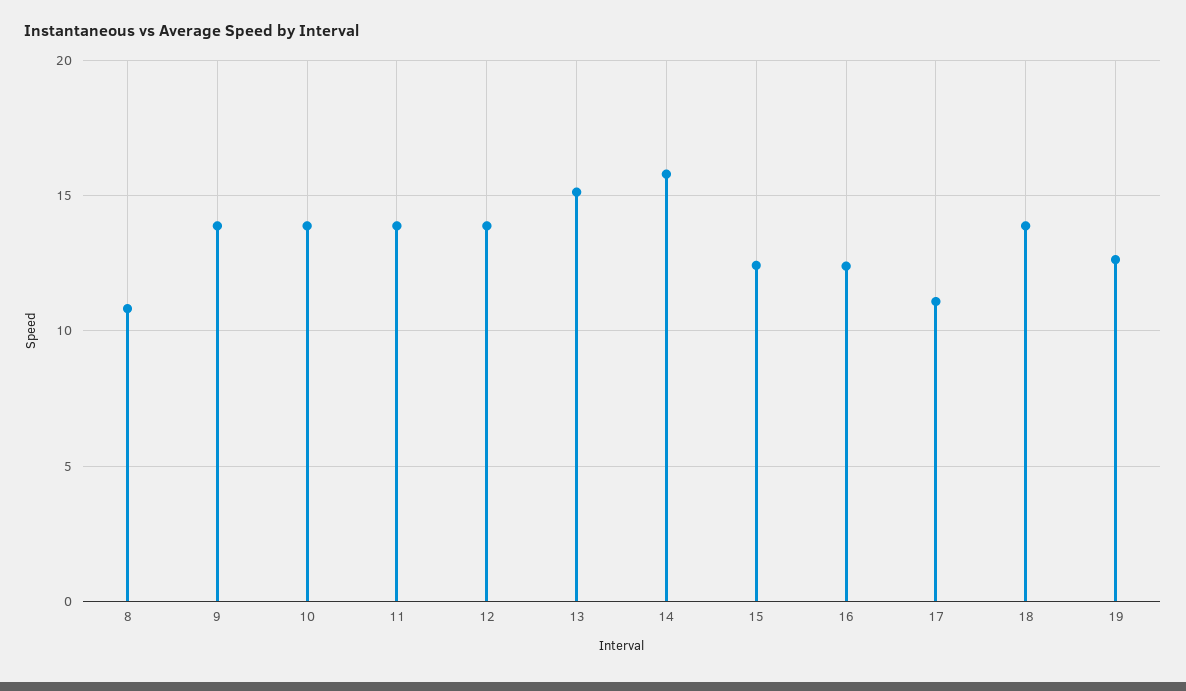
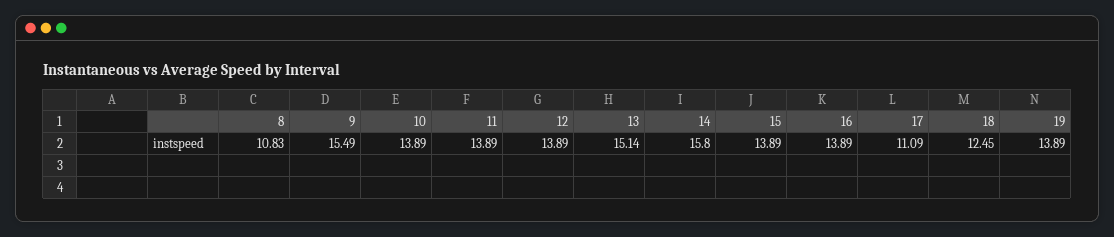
9: 14 -> 15.49
15: 12.5 -> 13.89
16: 12.5 -> 13.89
18: 14 -> 12.45
19: 12.5 -> 13.89

